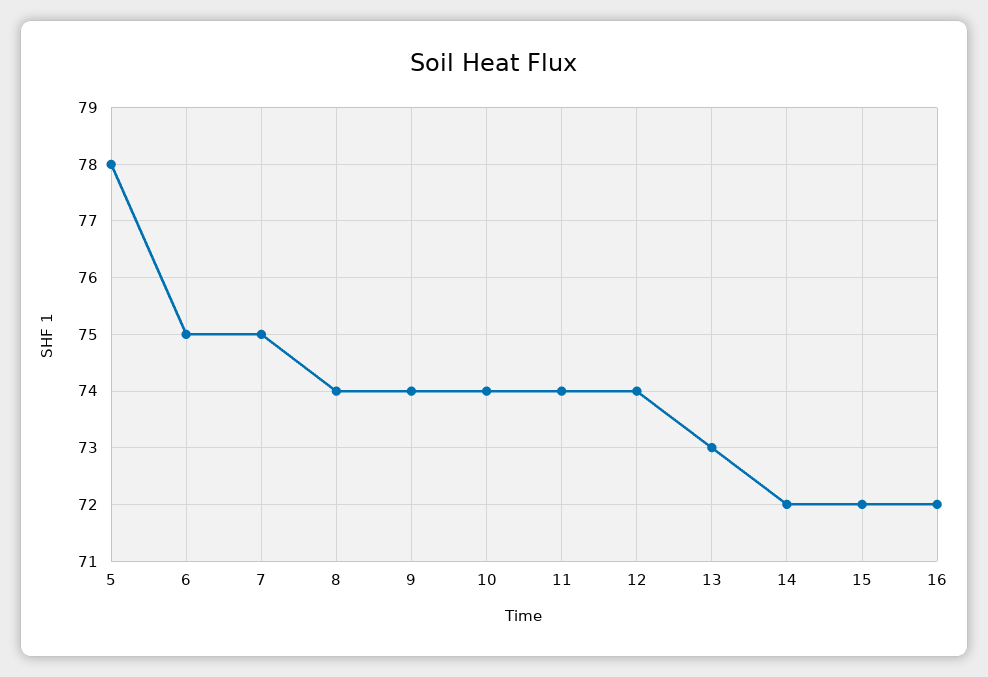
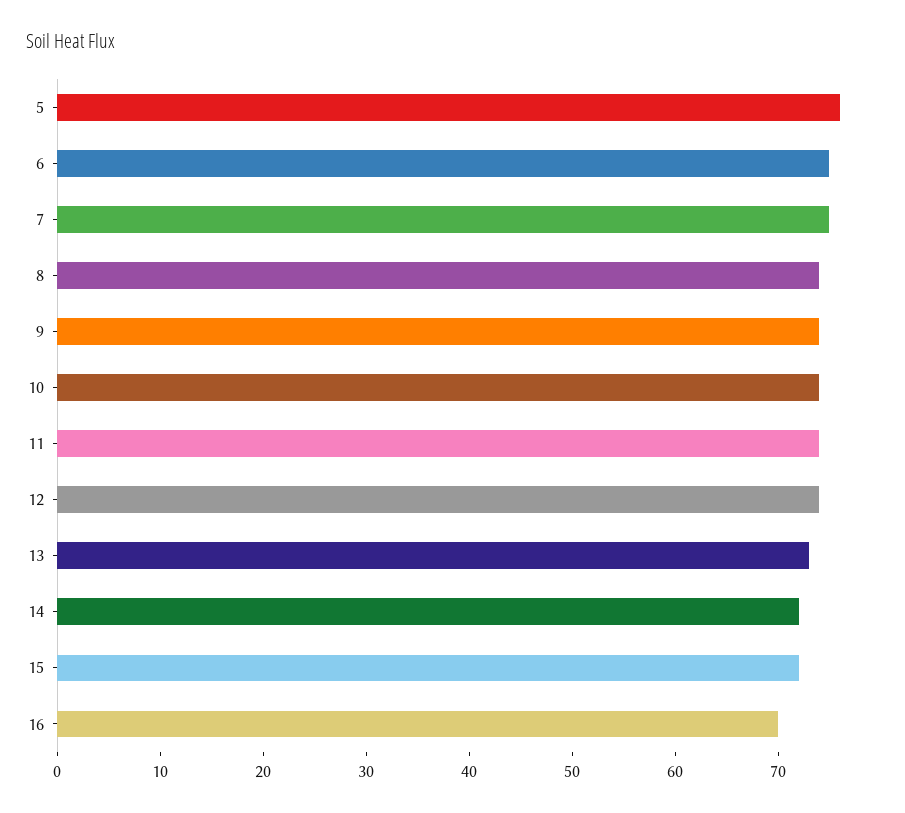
5: 78 -> 76
16: 72 -> 70

